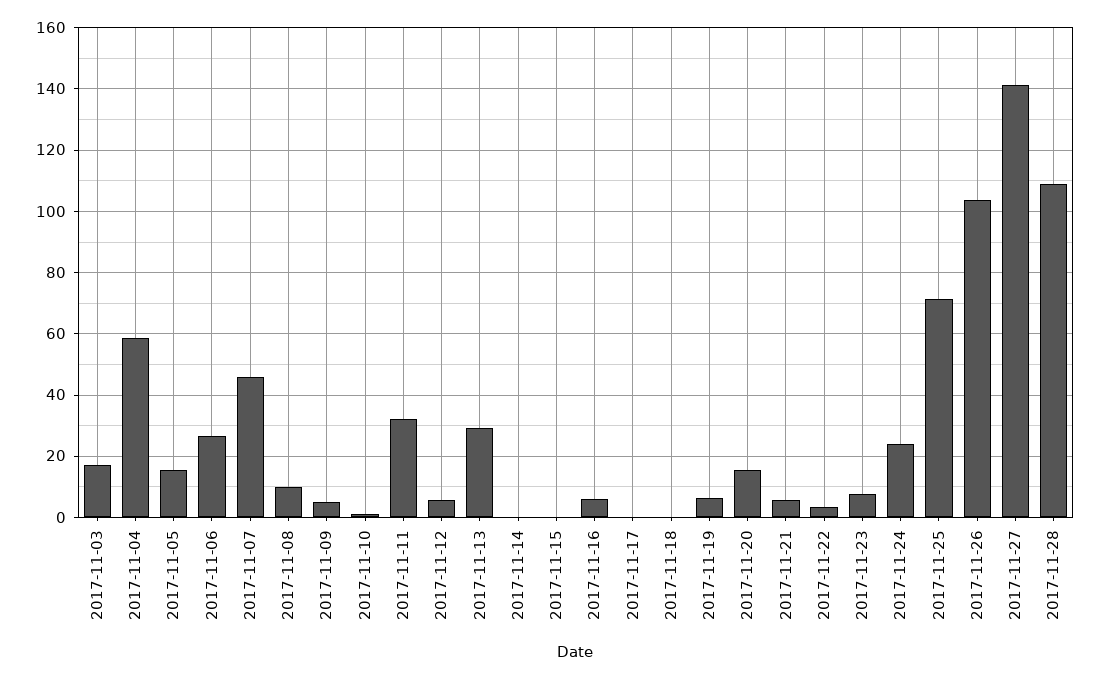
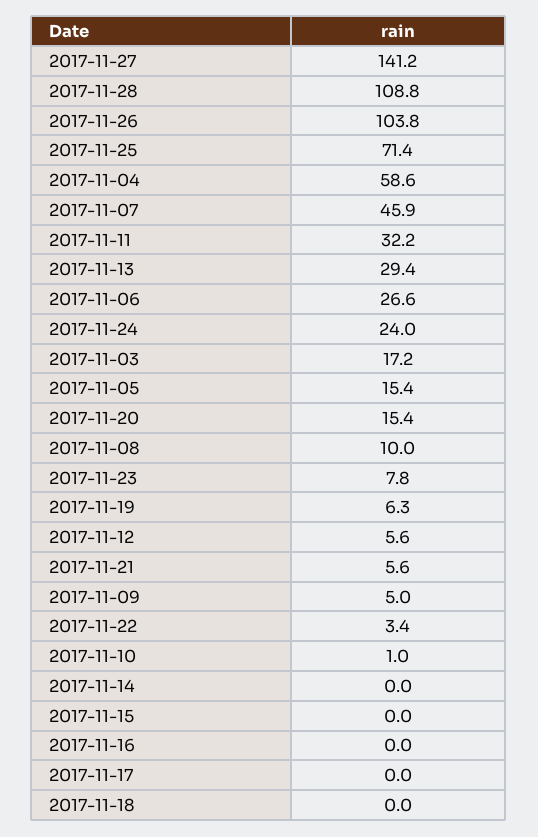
2017-11-16: 6 -> 0

